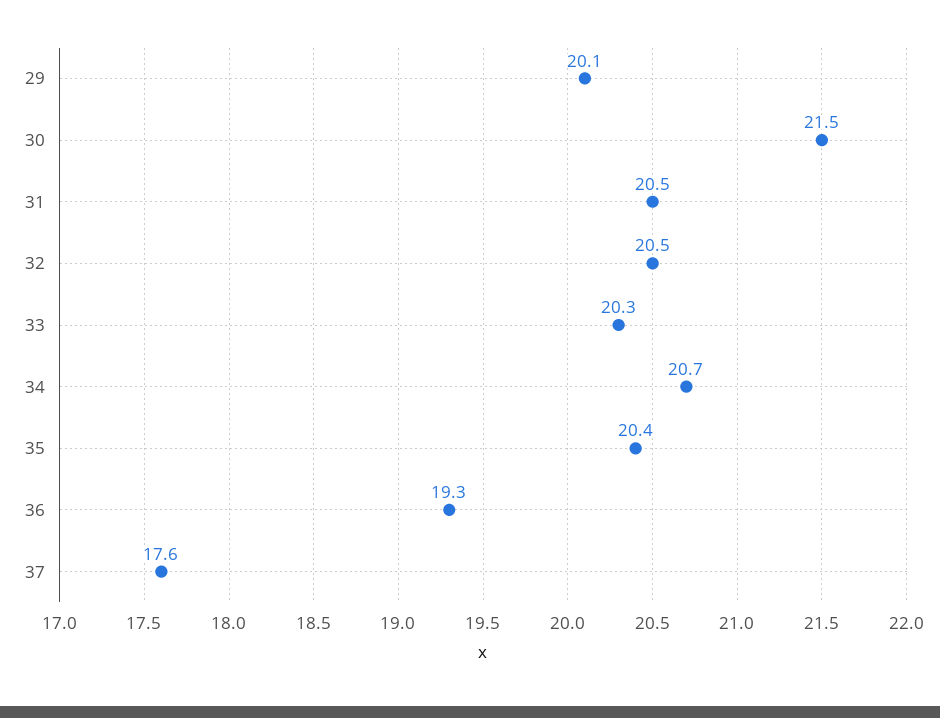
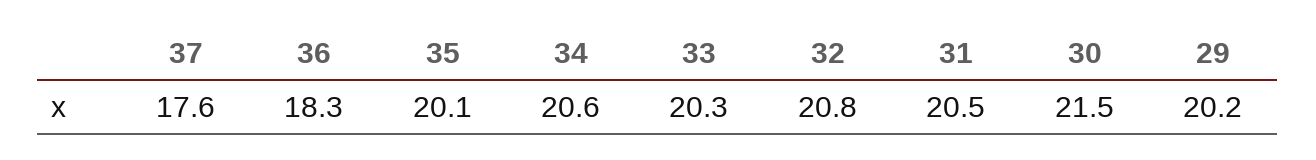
29: 20.1 -> 20.2
32: 20.5 -> 20.8
34: 20.7 -> 20.6
35: 20.4 -> 20.1
36: 19.3 -> 18.3

